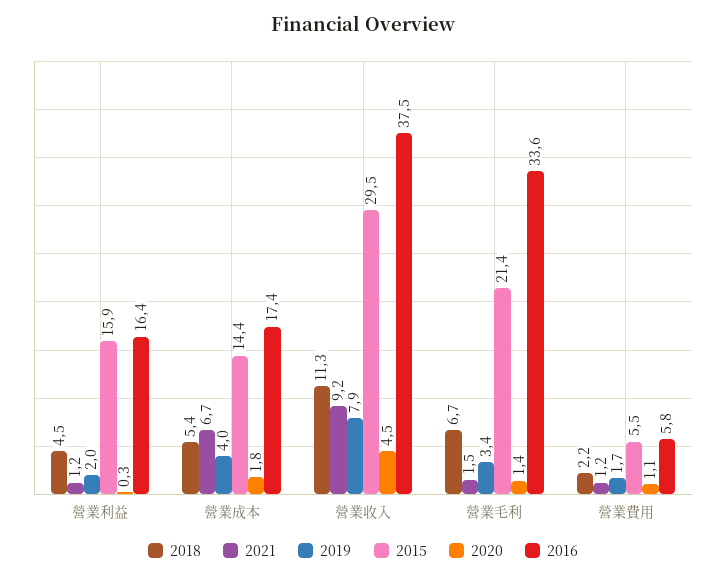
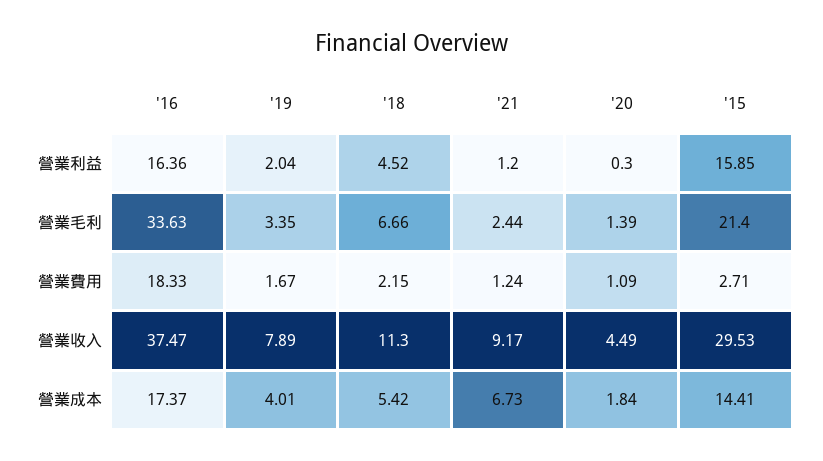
2021, 營業毛利: 1.5 -> 2.44
2015, 營業費用: 5.5 -> 2.71
2016, 營業費用: 5.8 -> 18.33

